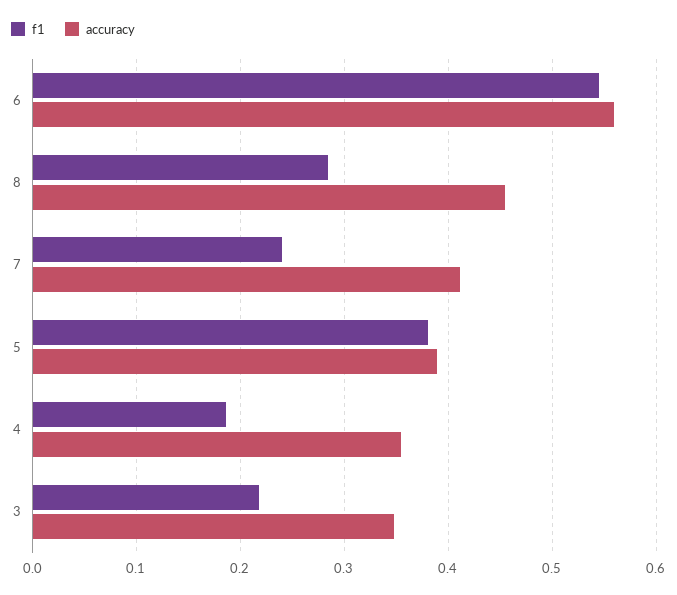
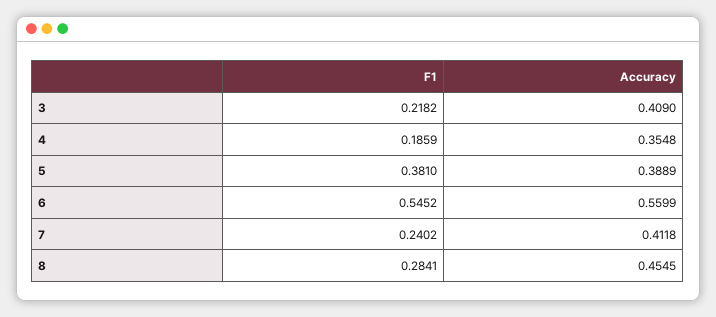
accuracy, 3: 0.35 -> 0.409

